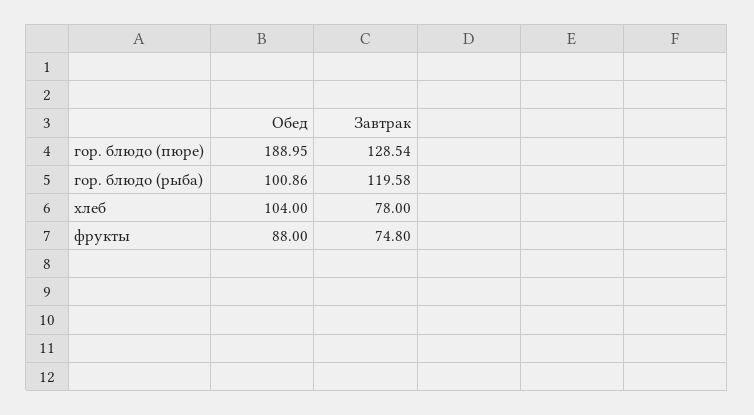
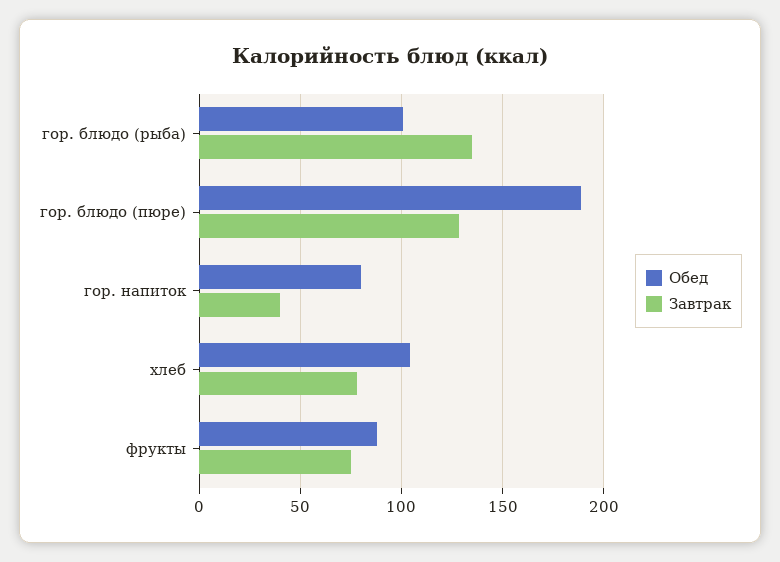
Завтрак, гор. блюдо (рыба): 119.58 -> 135
Обед, гор. напиток: none -> 80
Завтрак, гор. напиток: none -> 40

